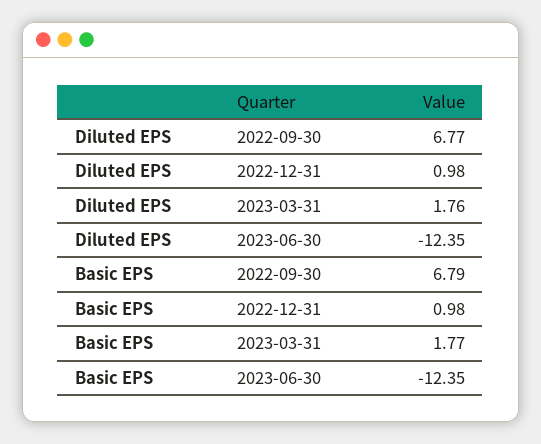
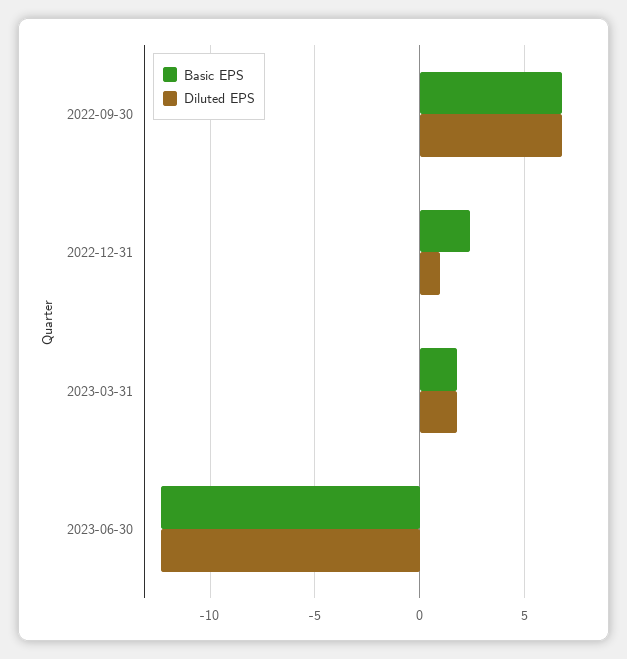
Basic EPS, 2022-12-31: 0.98 -> 2.5

